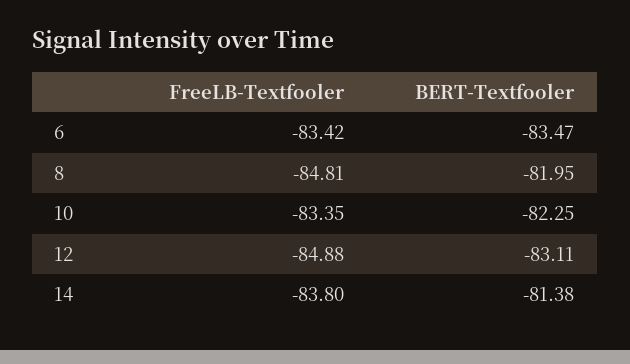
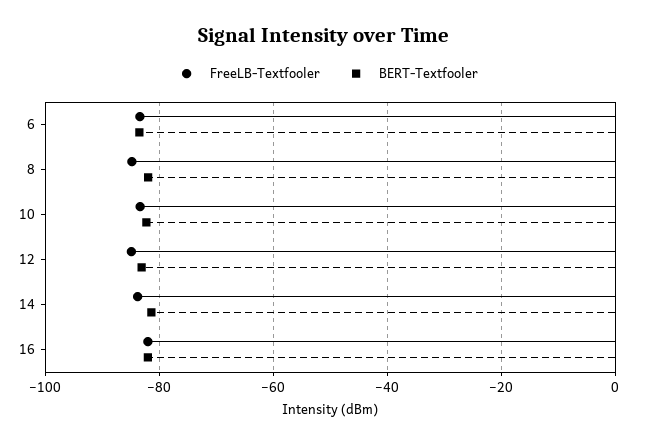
FreeLB-Textfooler, 16: none -> -82
BERT-Textfooler, 16: none -> -82

